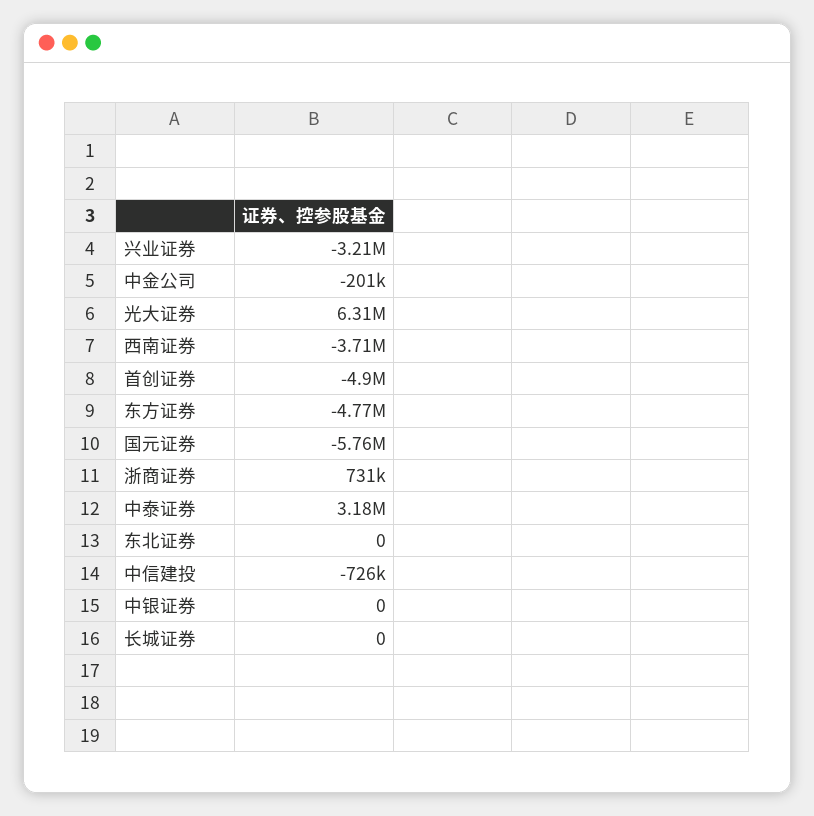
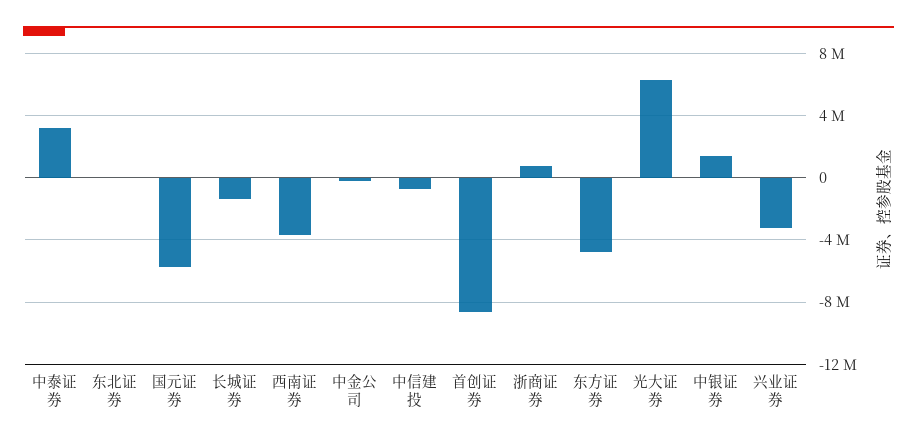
首创证券: -4900000 -> -8500000
中银证券: 0 -> 1500000
长城证券: 0 -> -1500000

